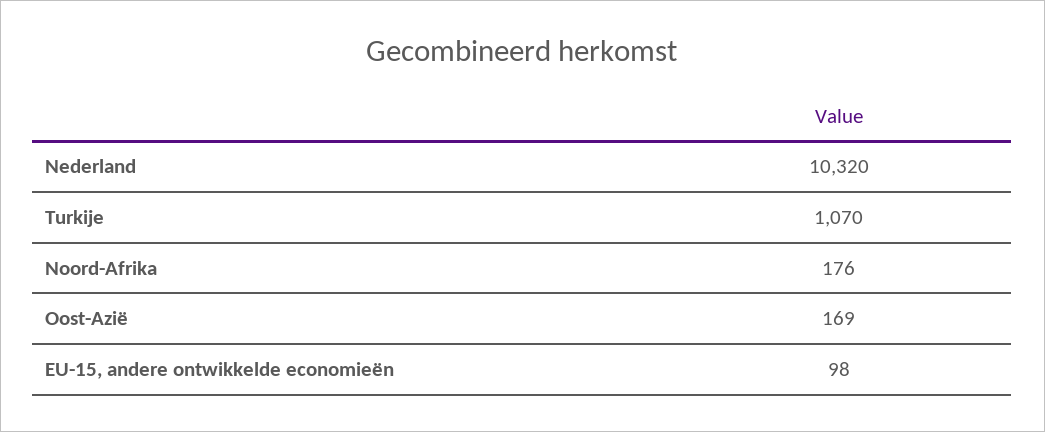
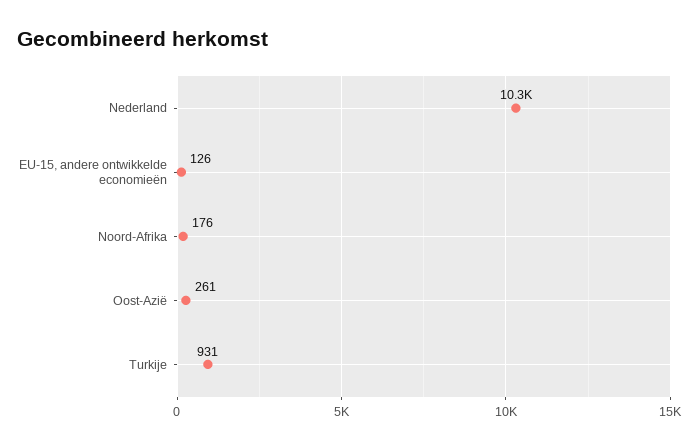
Turkije: 1070 -> 931
Oost-Azië: 169 -> 261
EU-15, andere ontwikkelde economieën: 98 -> 126

